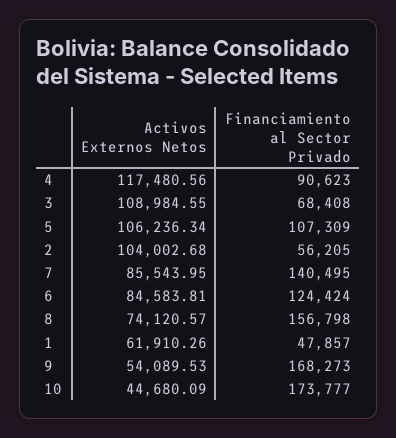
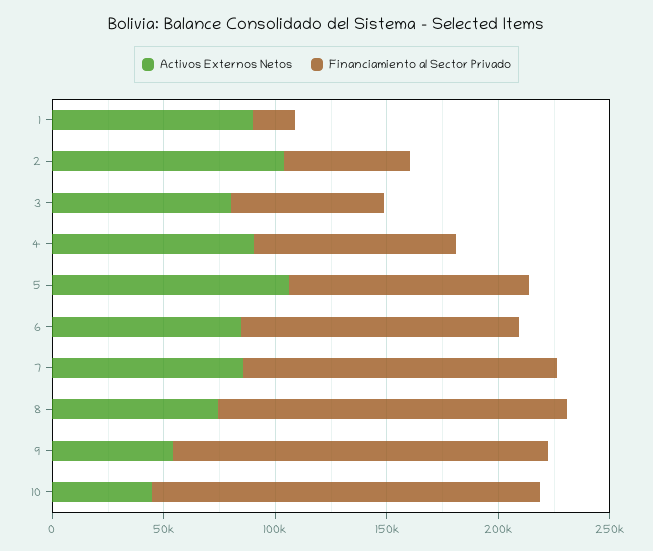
Activos Externos Netos, 4: 117480.56 -> 90000
Activos Externos Netos, 3: 108984.55 -> 80000
Activos Externos Netos, 1: 61910.26 -> 90000
Financiamiento al Sector Privado, 1: 47857 -> 20000

